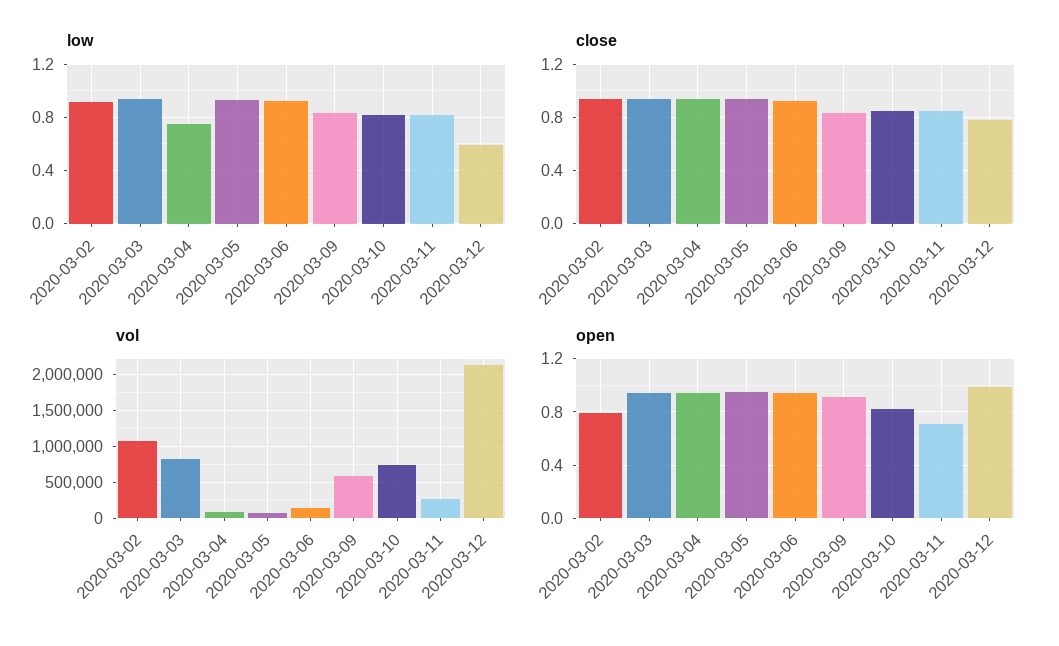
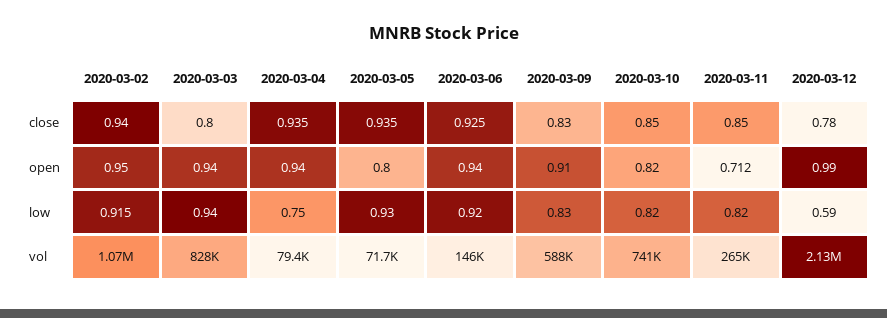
close, 2020-03-03: 0.95 -> 0.8
open, 2020-03-02: 0.8 -> 0.95
open, 2020-03-05: 0.95 -> 0.8

